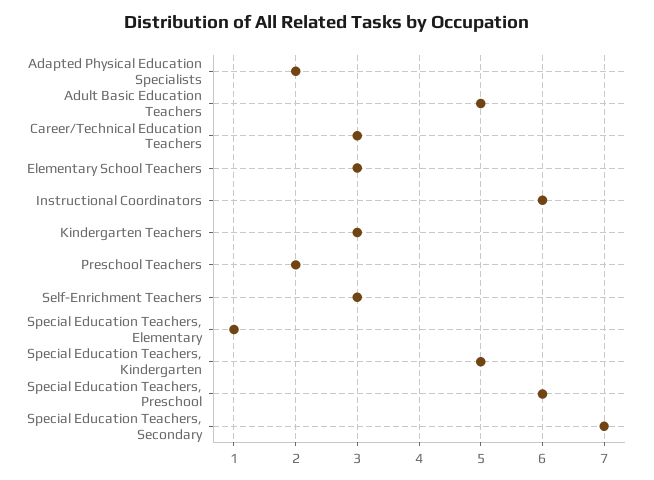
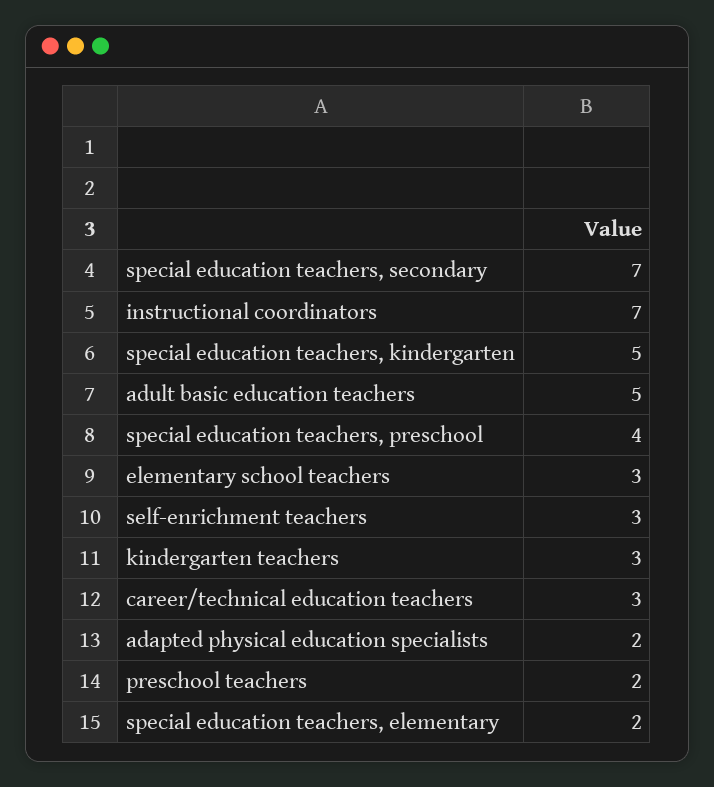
Instructional Coordinators: 6 -> 7
Special Education Teachers, Elementary: 1 -> 2
Special Education Teachers, Preschool: 6 -> 4

